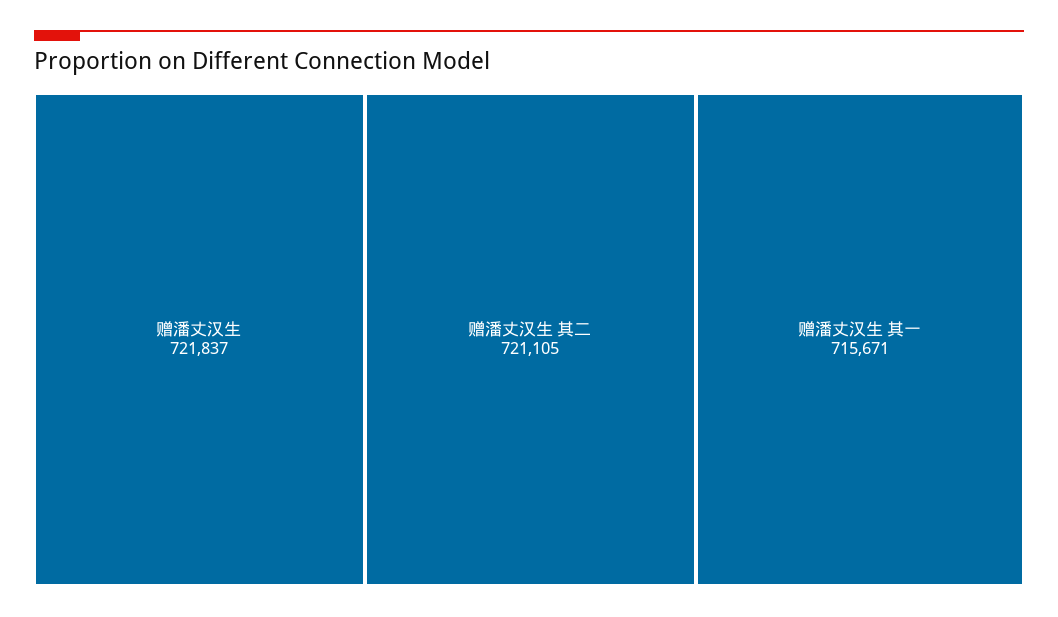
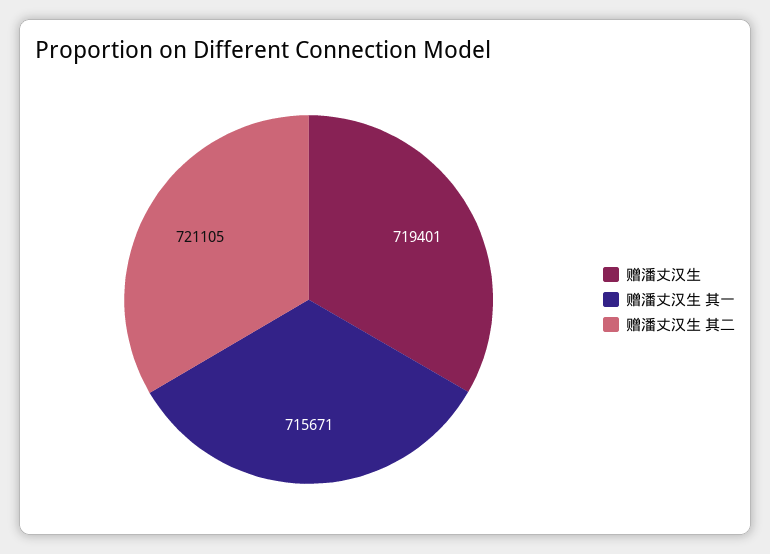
赠潘丈汉生: 721837 -> 719401

